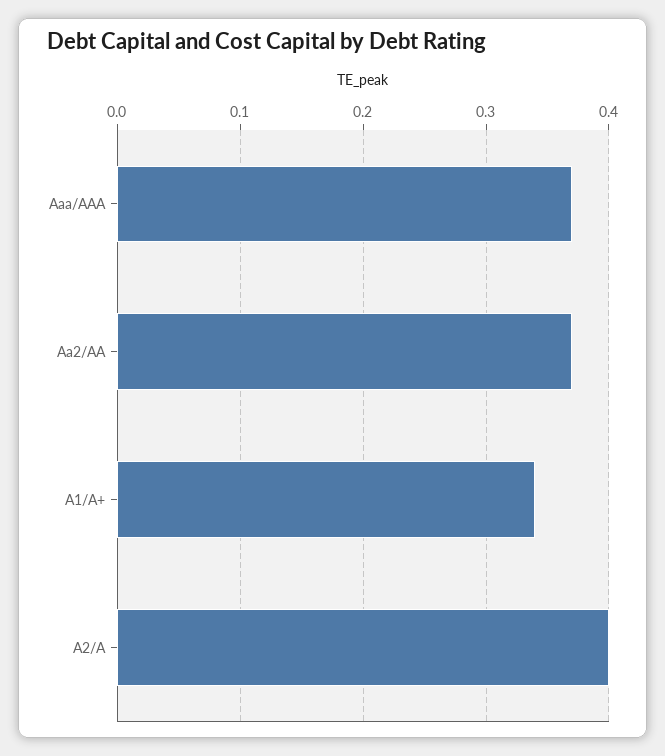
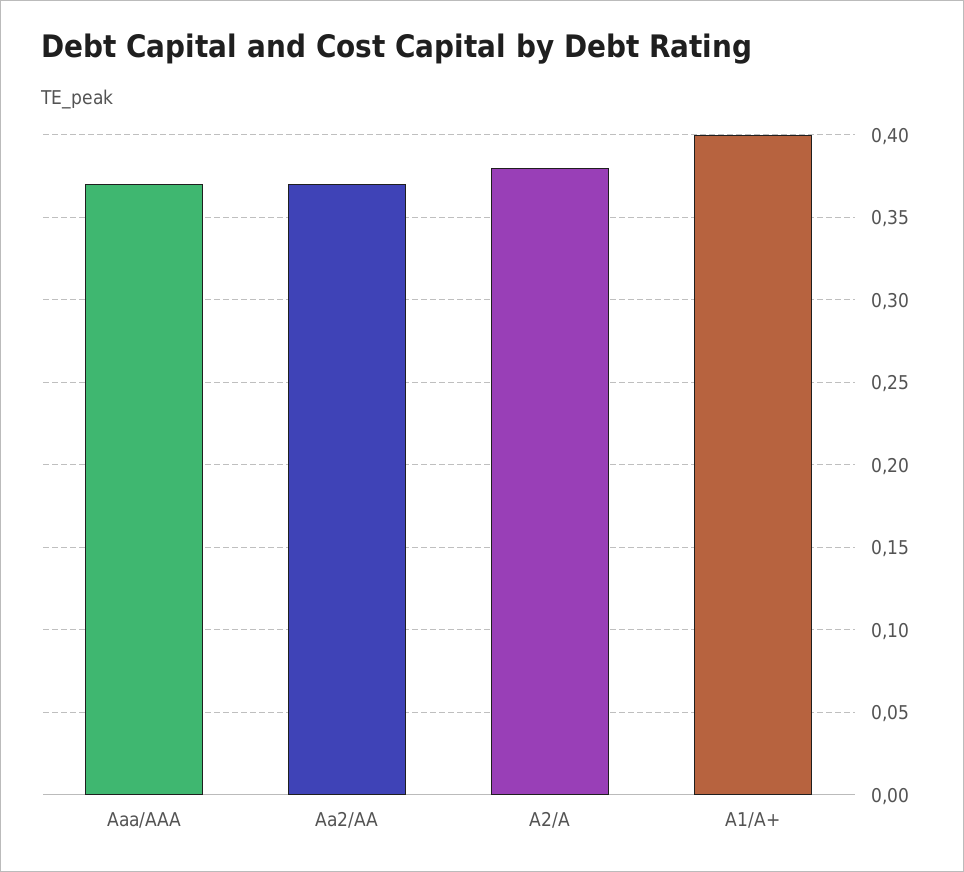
A1/A+: 0.34 -> 0.4
A2/A: 0.4 -> 0.38

